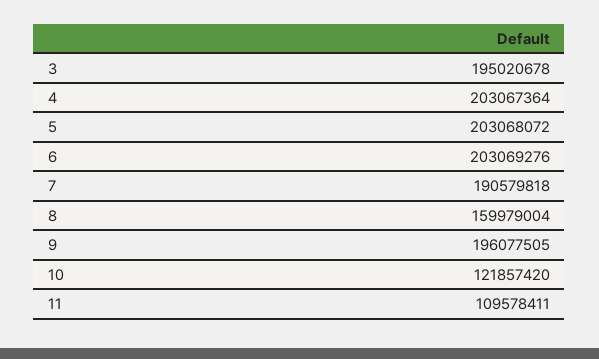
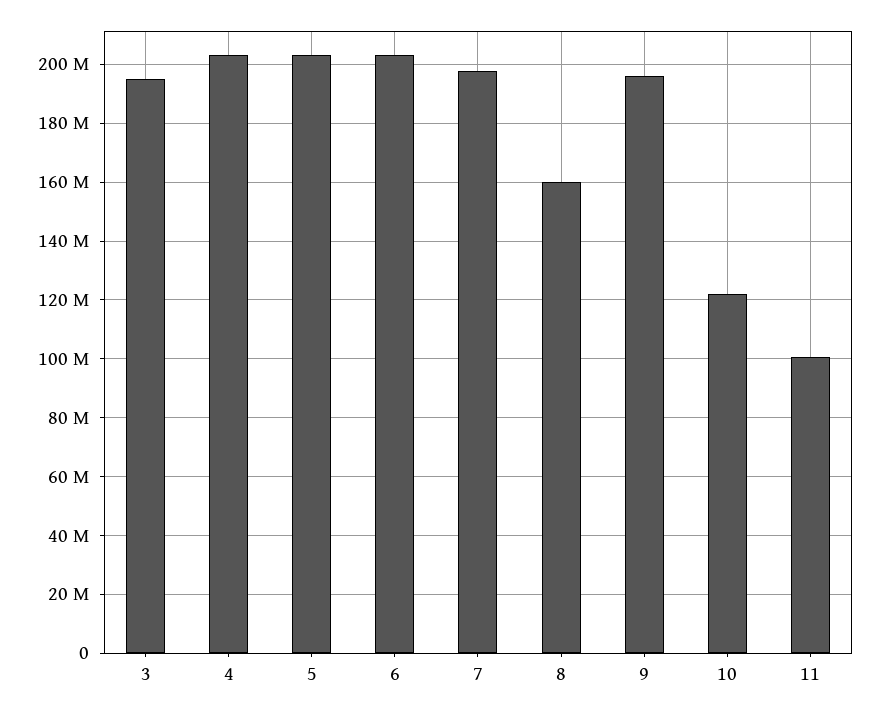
7: 190579818 -> 197500000
11: 109578411 -> 100000000

